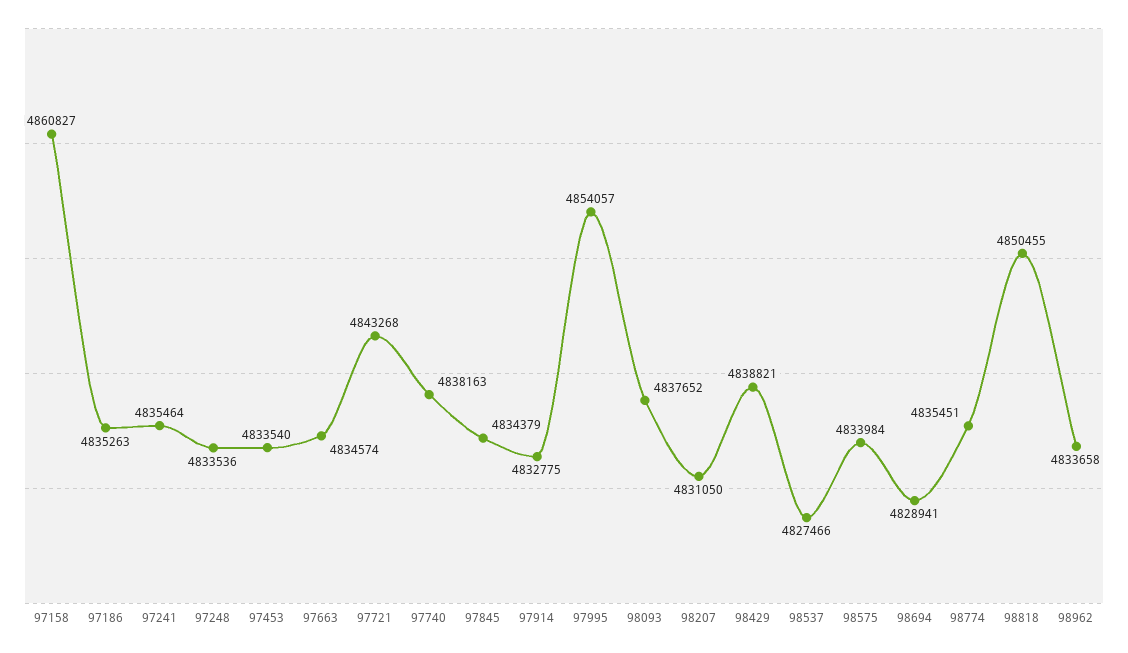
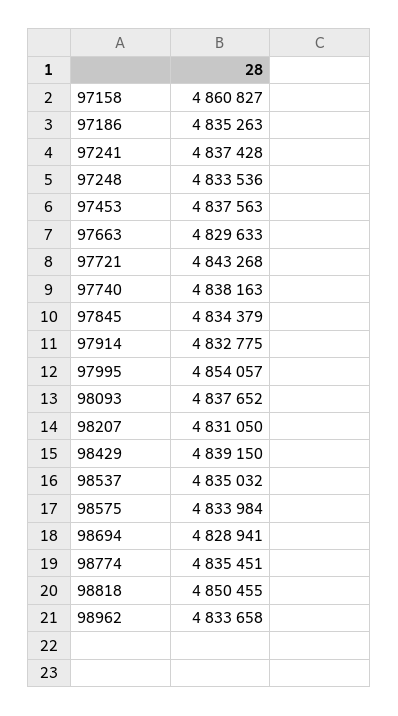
97241: 4835464 -> 4837428
97453: 4833540 -> 4837563
97663: 4834574 -> 4829633
98429: 4838821 -> 4839150
98537: 4827466 -> 4835032

